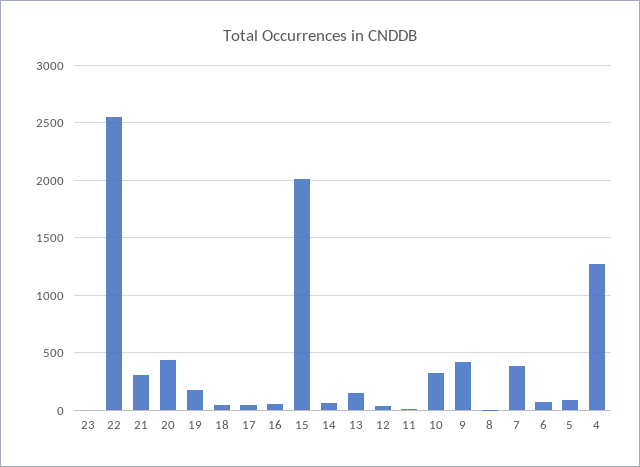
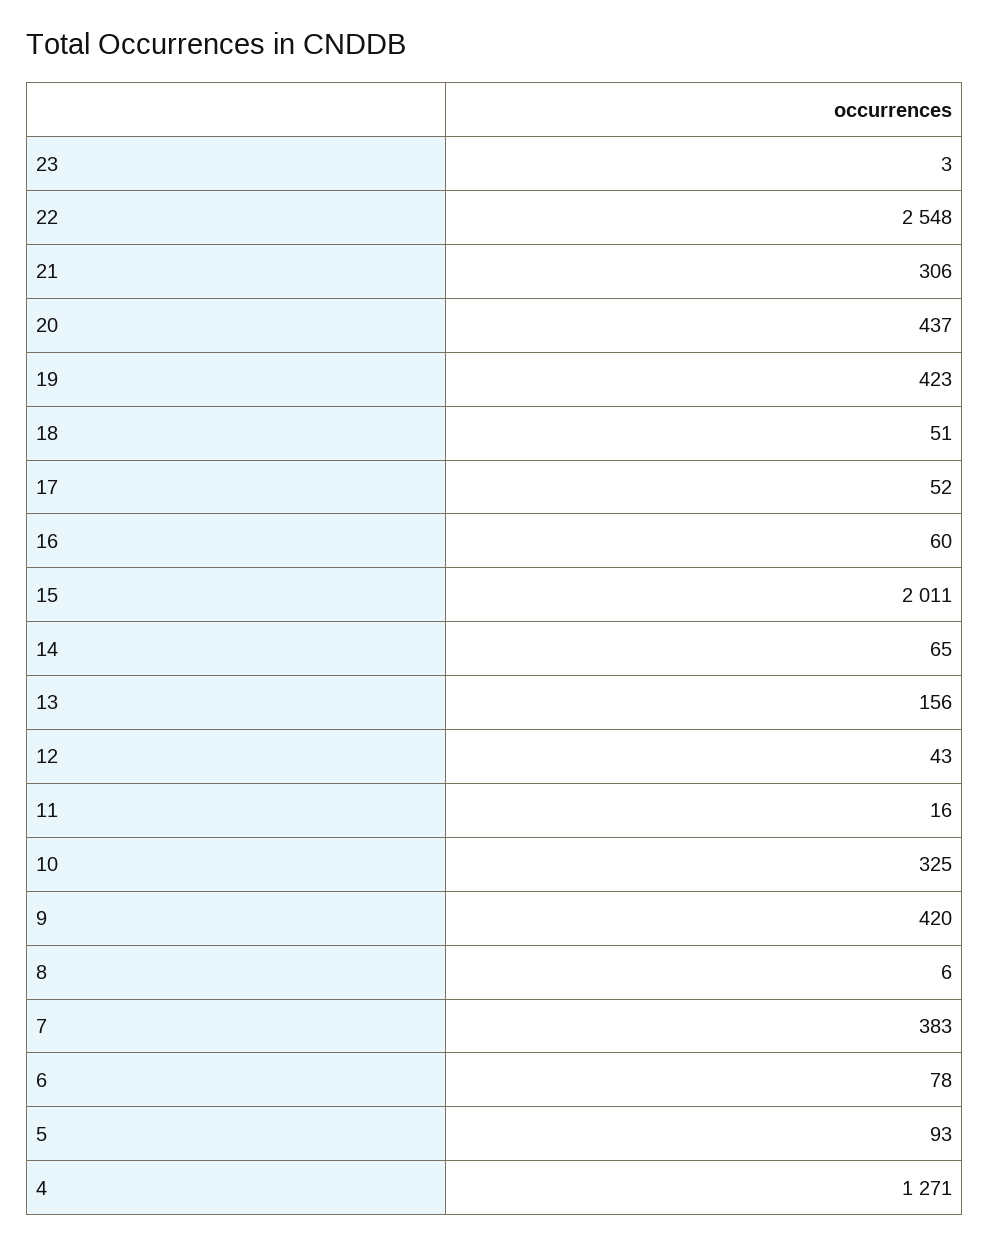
19: 200 -> 423

